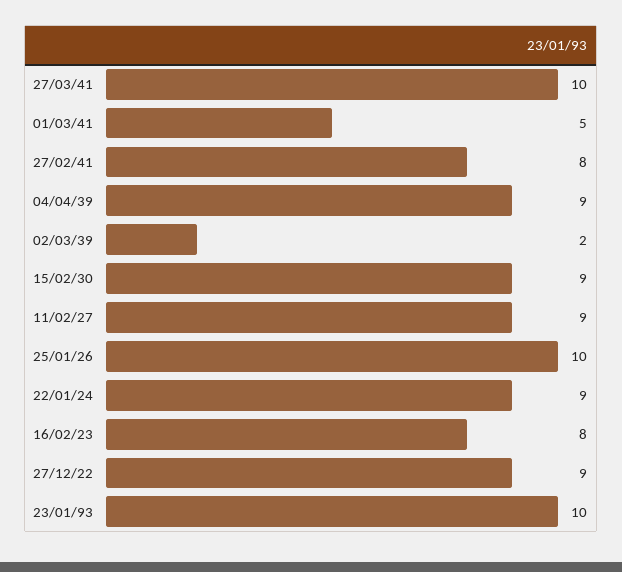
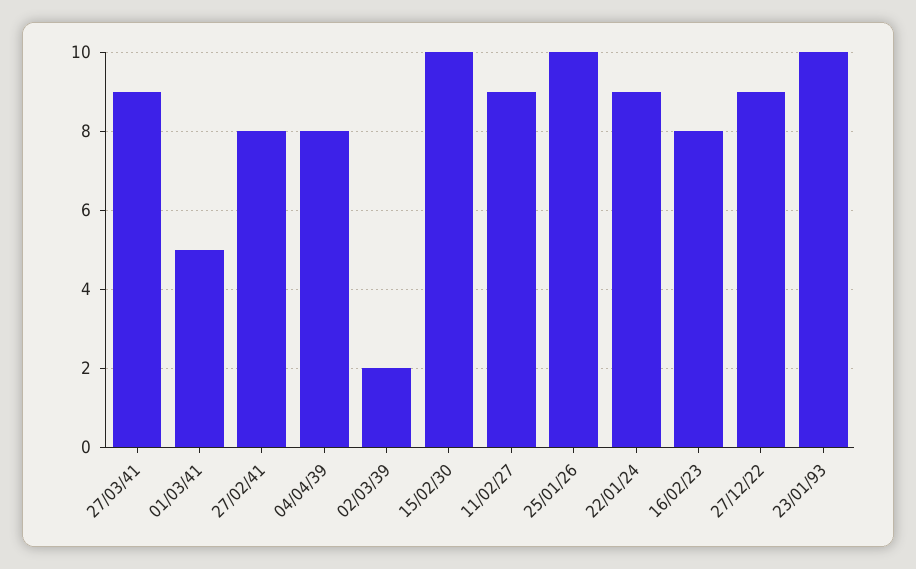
27/03/41: 10 -> 9
04/04/39: 9 -> 8
15/02/30: 9 -> 10

